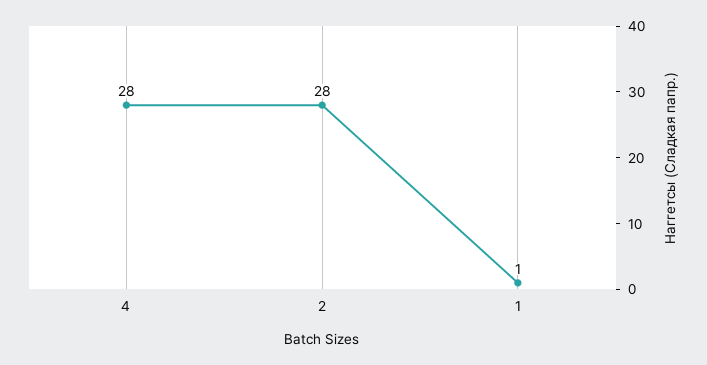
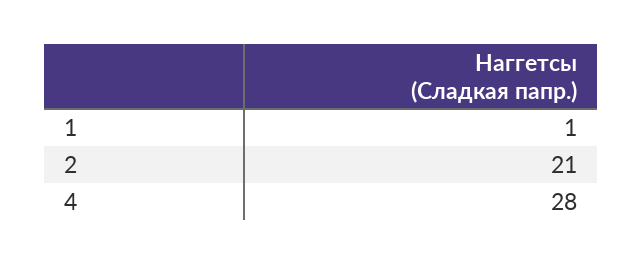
2: 28 -> 21

